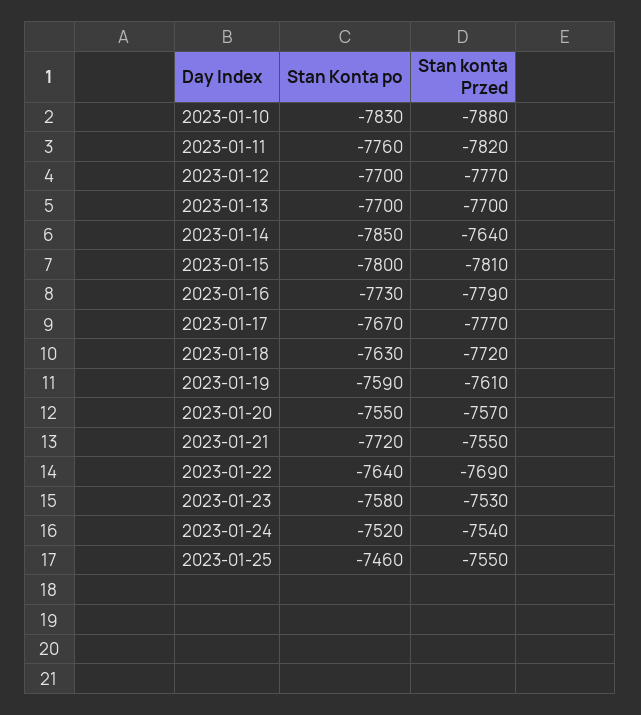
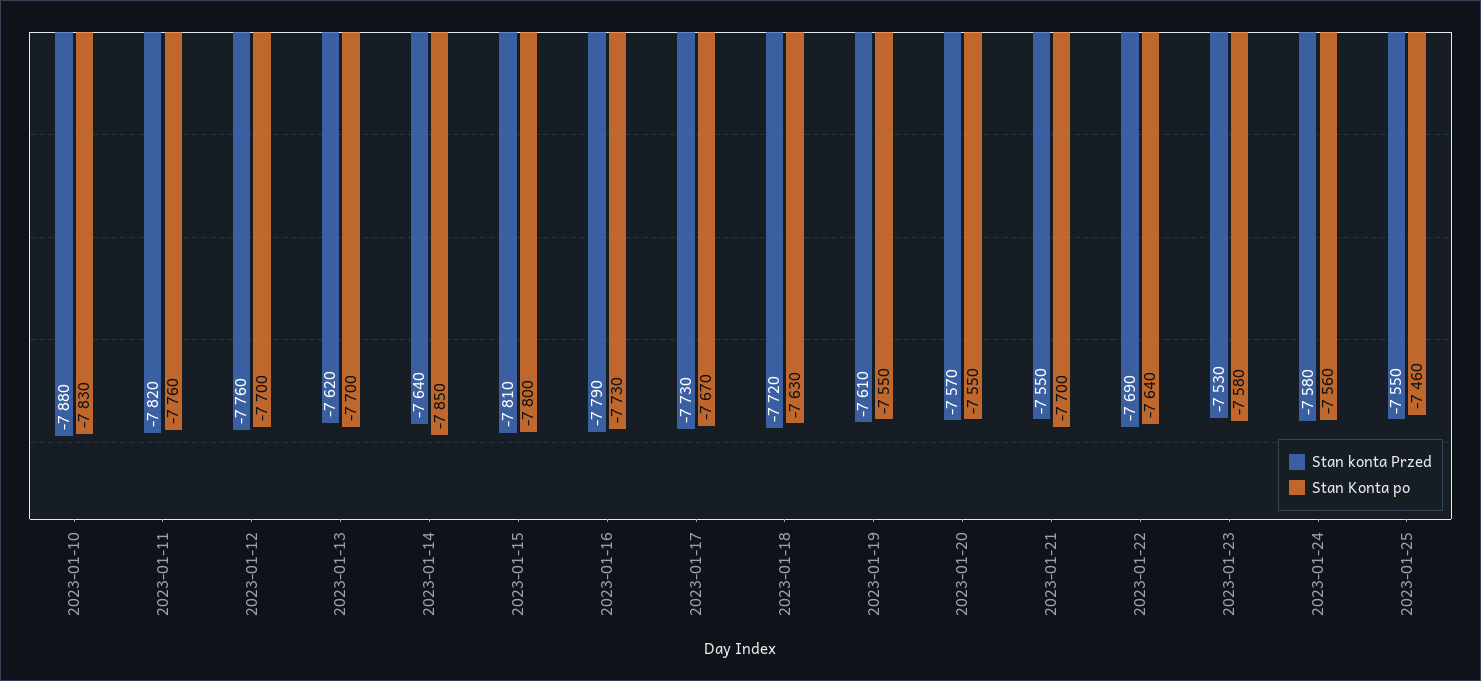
Stan konta Przed, 2023-01-12: -7770 -> -7760
Stan konta Przed, 2023-01-13: -7700 -> -7620
Stan konta Przed, 2023-01-17: -7770 -> -7730
Stan Konta po, 2023-01-19: -7590 -> -7550
Stan Konta po, 2023-01-21: -7720 -> -7700
Stan Konta po, 2023-01-24: -7520 -> -7560
Stan konta Przed, 2023-01-24: -7540 -> -7580

